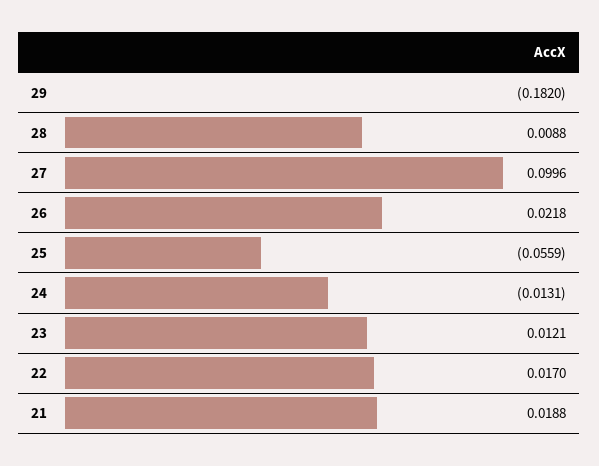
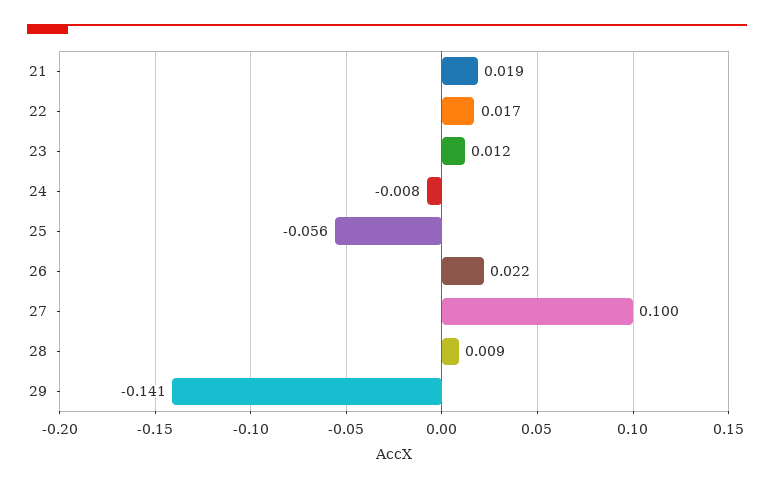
29: -0.182 -> -0.141
24: -0.0131 -> -0.008

